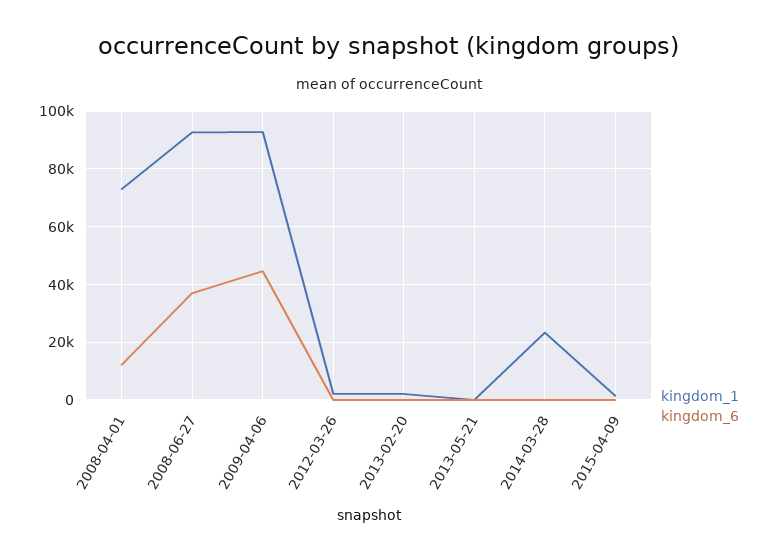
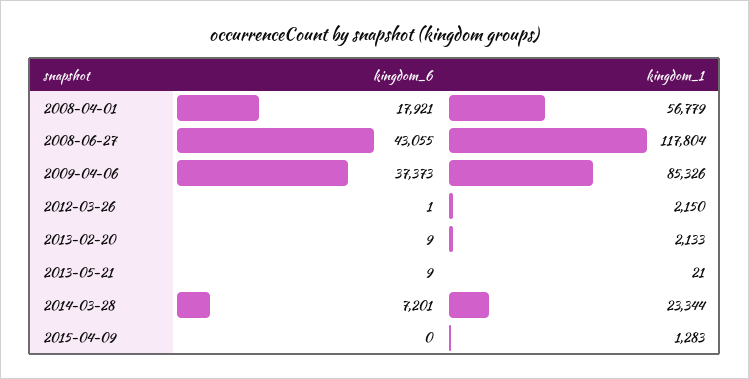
kingdom_1, 2008-04-01: 72500 -> 56779
kingdom_6, 2008-04-01: 12500 -> 17921
kingdom_1, 2008-06-27: 92500 -> 117804
kingdom_6, 2008-06-27: 37500 -> 43055
kingdom_1, 2009-04-06: 92500 -> 85326
kingdom_6, 2009-04-06: 45000 -> 37373
kingdom_6, 2014-03-28: 0 -> 7201

